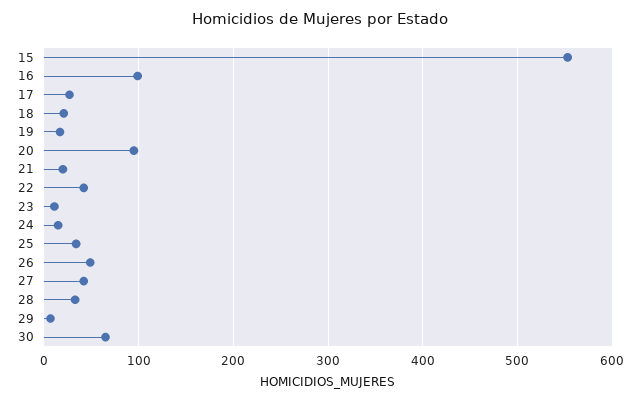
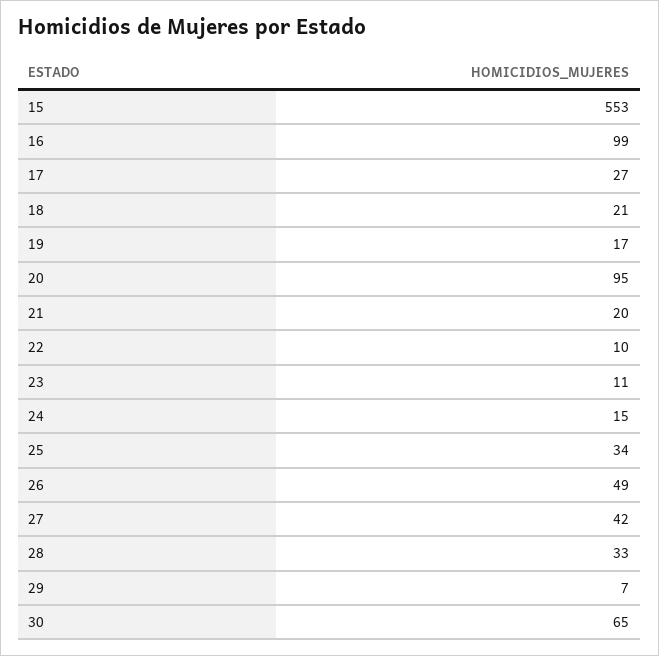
22: 40 -> 10

